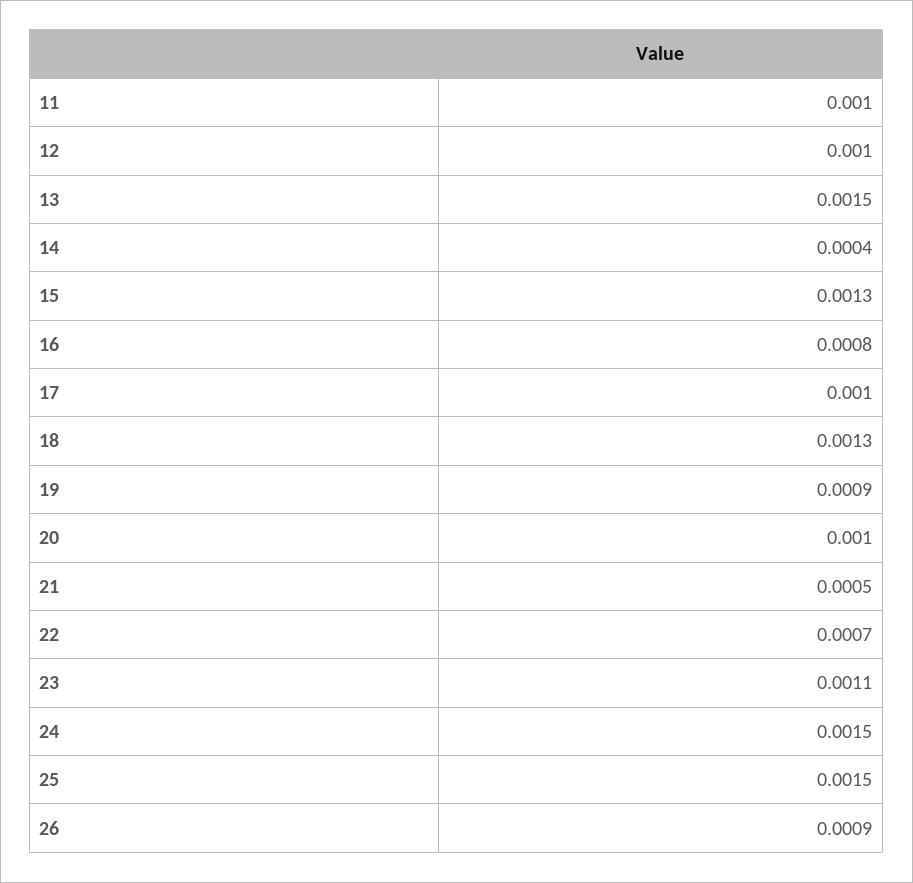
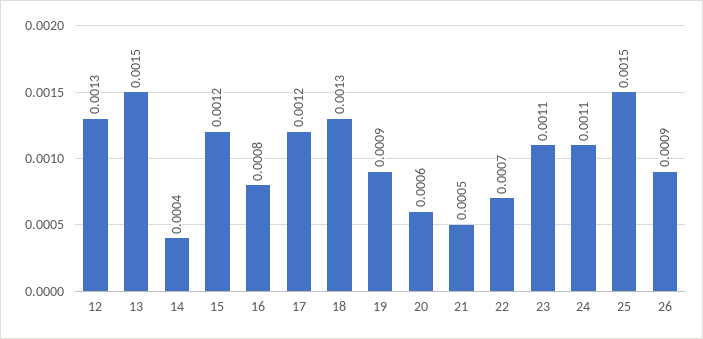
11: 0.001 -> none
12: 0.001 -> 0.0013
15: 0.0013 -> 0.0012
17: 0.001 -> 0.0012
20: 0.001 -> 0.0006
24: 0.0015 -> 0.0011

